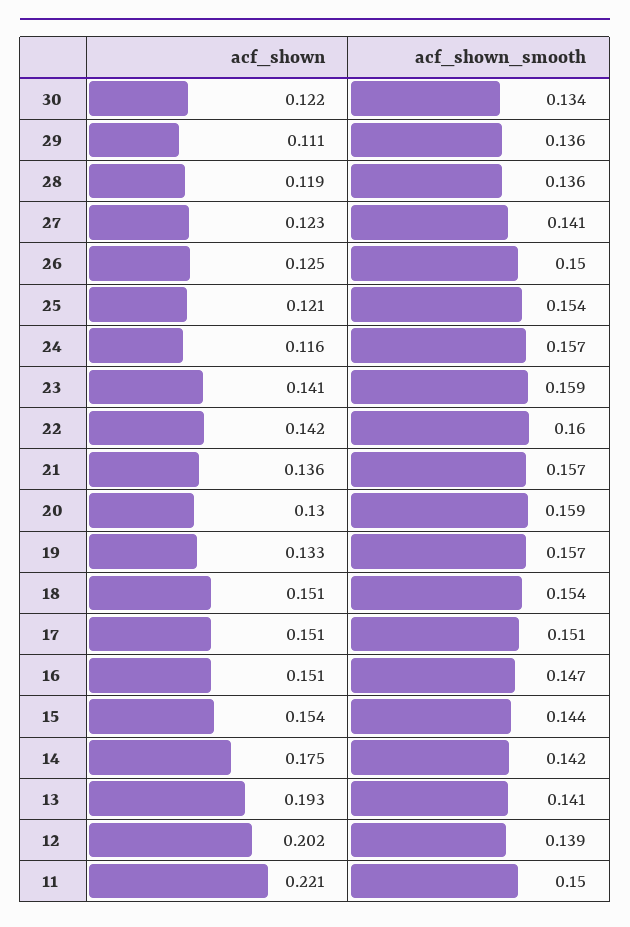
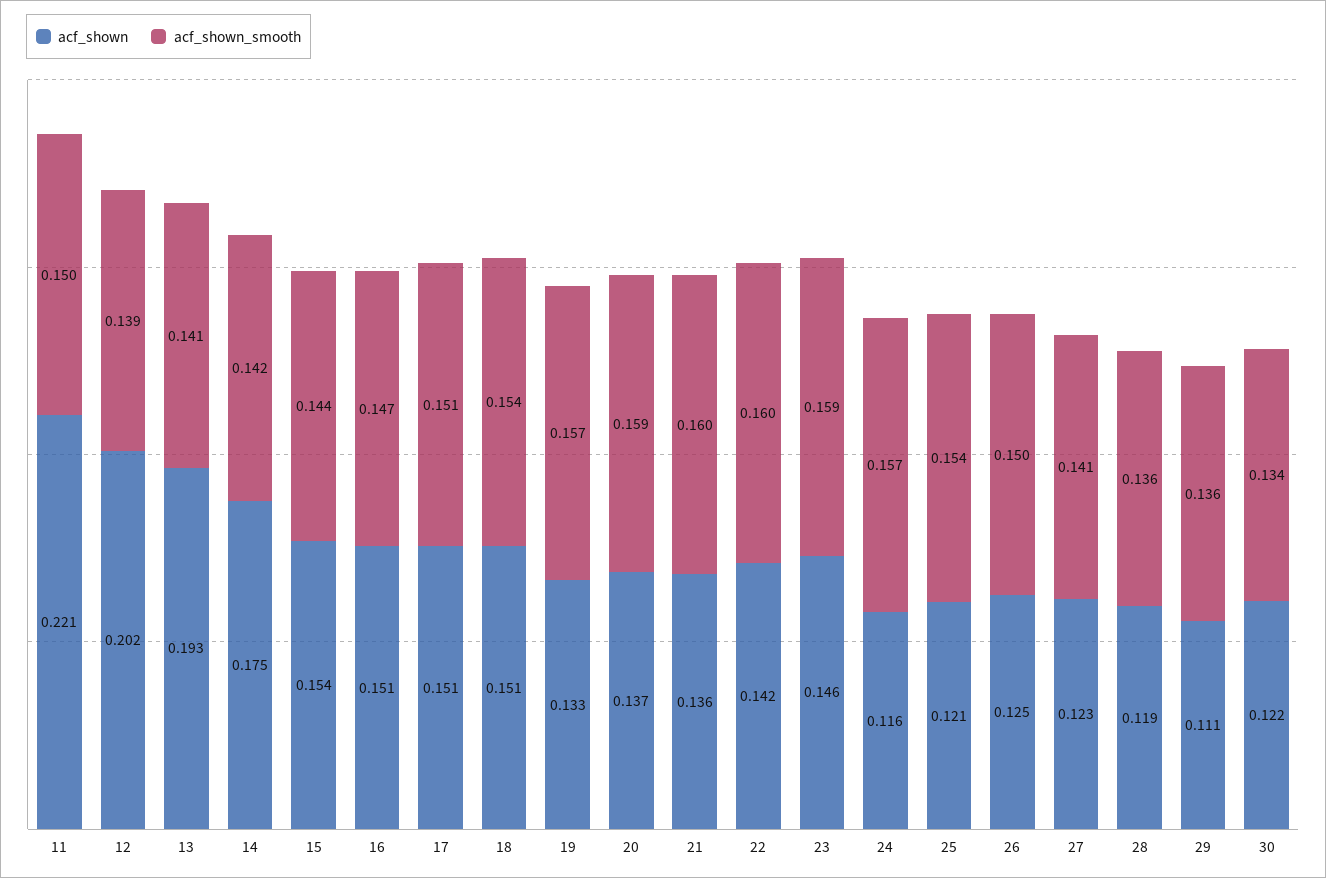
acf_shown, 23: 0.141 -> 0.146
acf_shown_smooth, 21: 0.157 -> 0.16
acf_shown, 20: 0.13 -> 0.137

